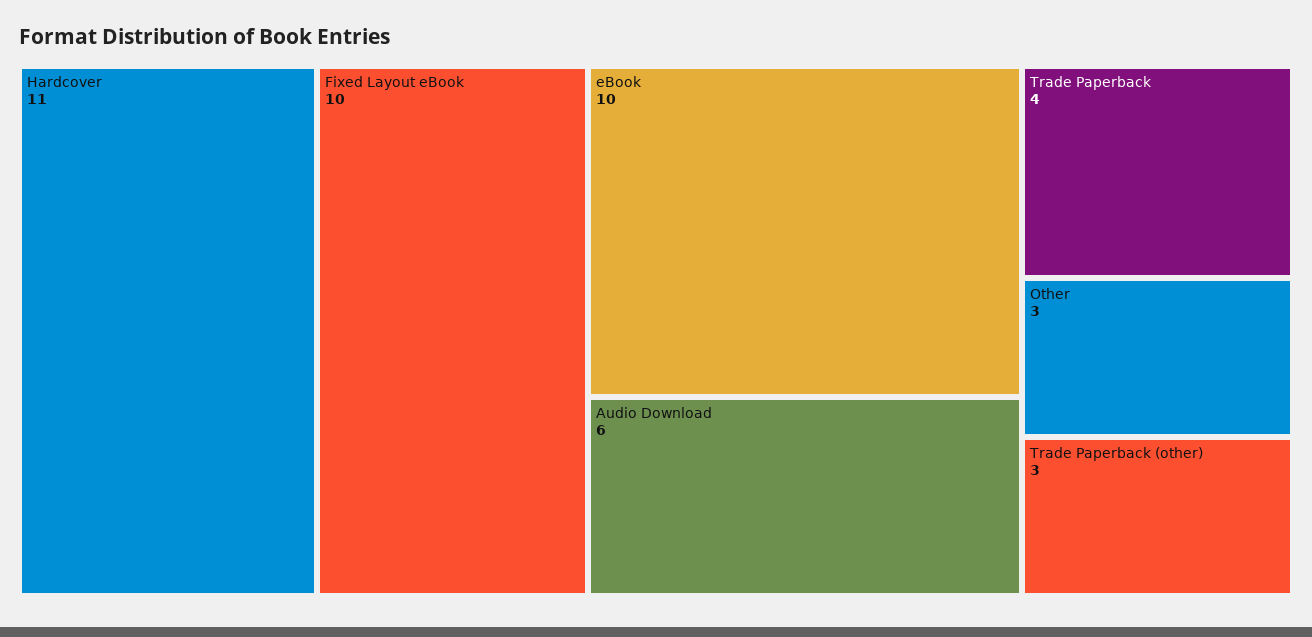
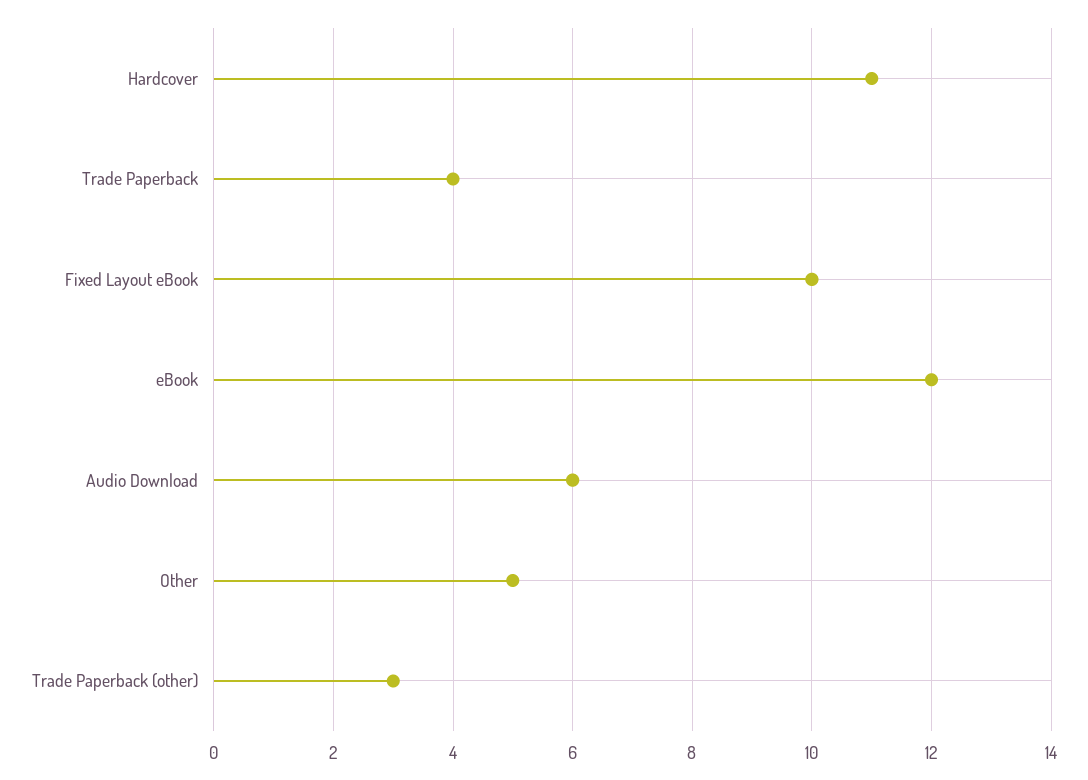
eBook: 10 -> 12
Other: 3 -> 5

